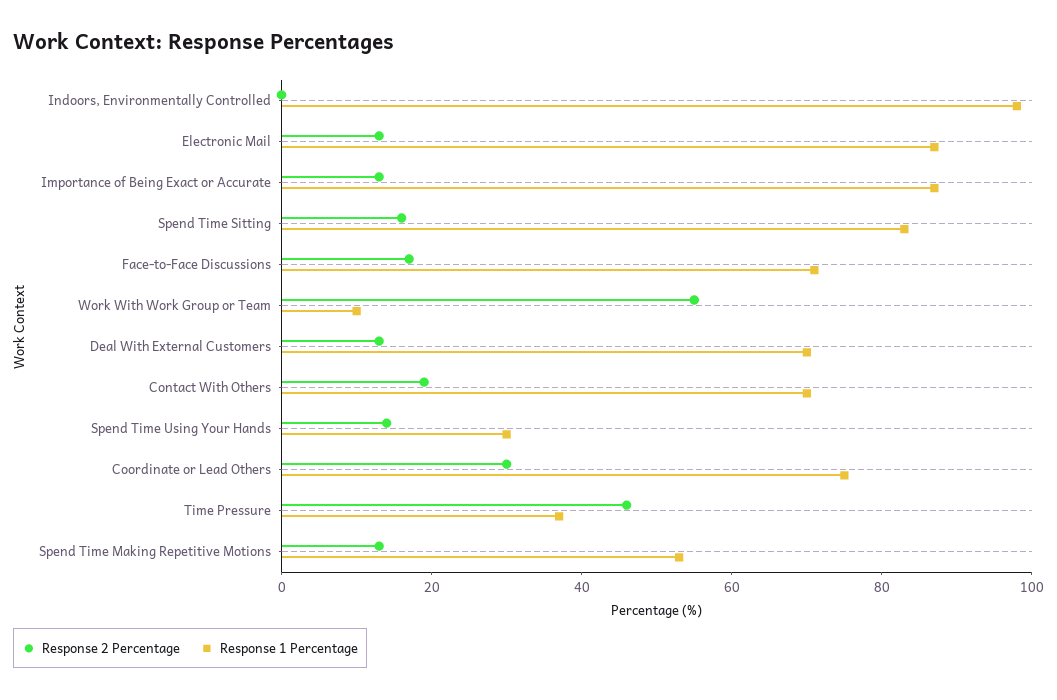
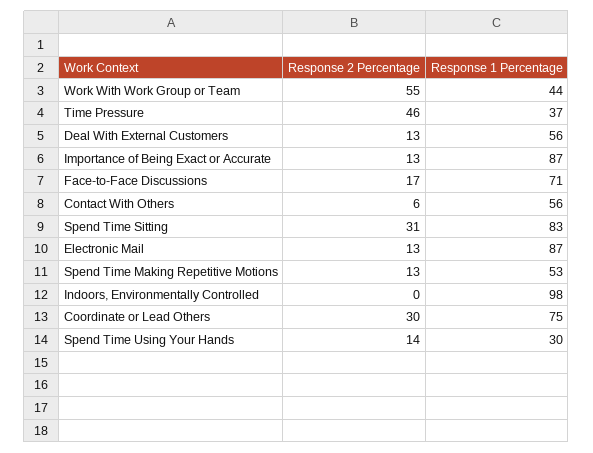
Response 2 Percentage, Spend Time Sitting: 15 -> 31
Response 1 Percentage, Work With Work Group or Team: 10 -> 44
Response 1 Percentage, Deal With External Customers: 70 -> 56
Response 2 Percentage, Contact With Others: 20 -> 6
Response 1 Percentage, Contact With Others: 70 -> 56

